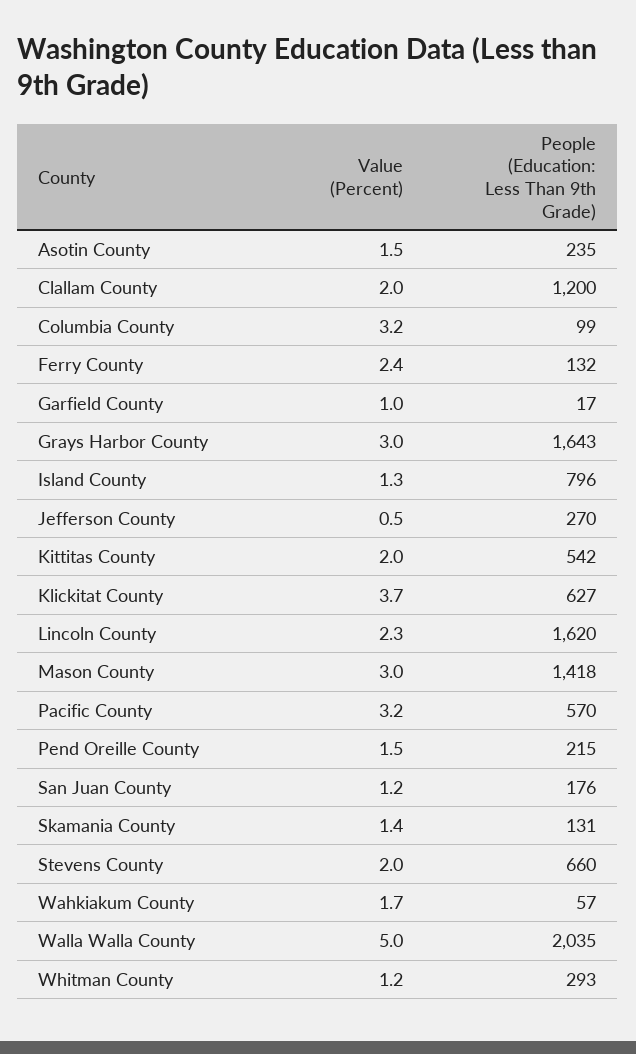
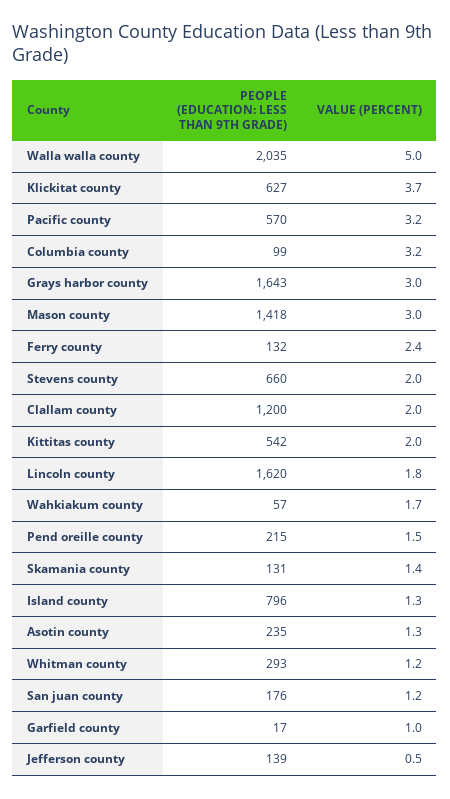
Value (Percent), Asotin County: 1.5 -> 1.3
People (Education: Less Than 9th Grade), Jefferson County: 270 -> 139
Value (Percent), Lincoln County: 2.3 -> 1.8

